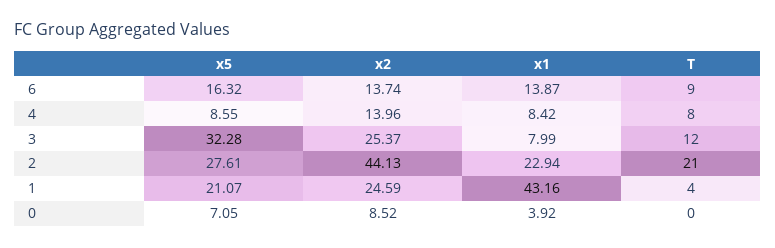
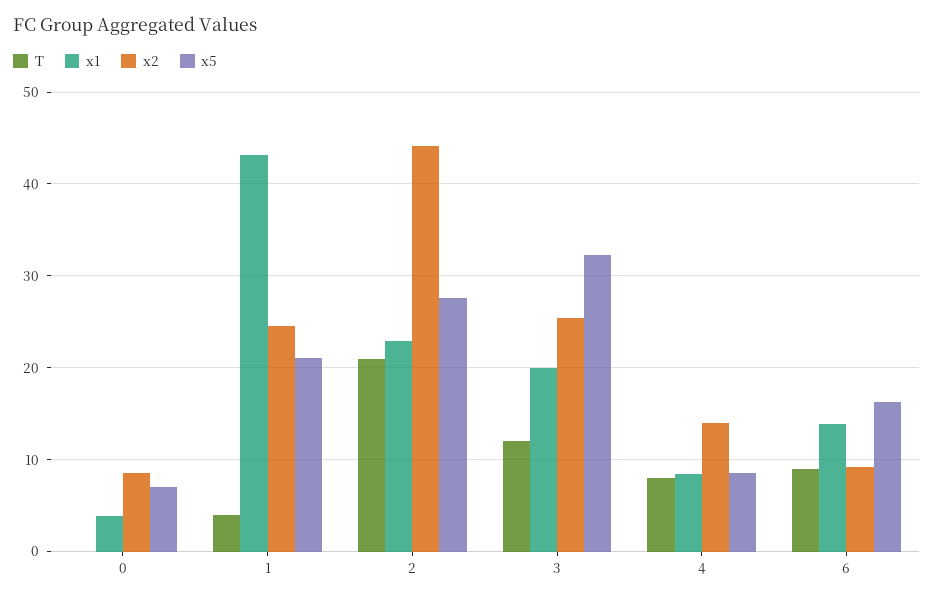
x2, 6: 13.74 -> 9
x1, 3: 7.99 -> 20

